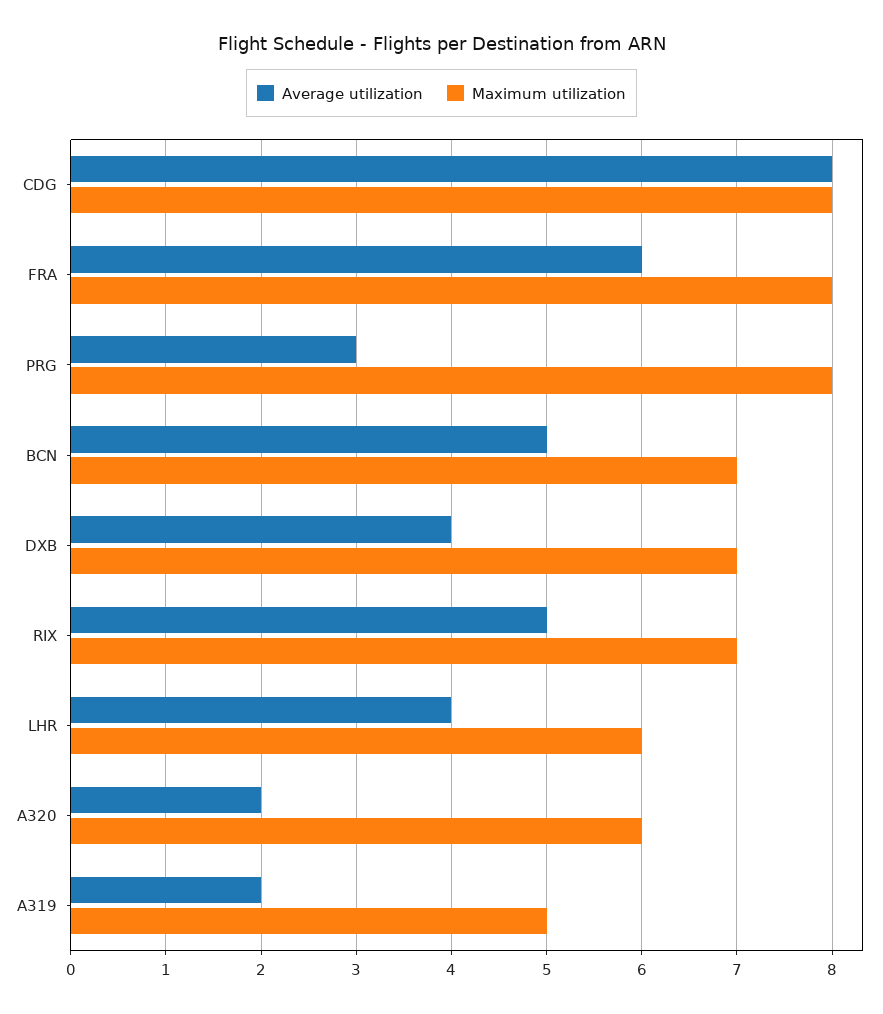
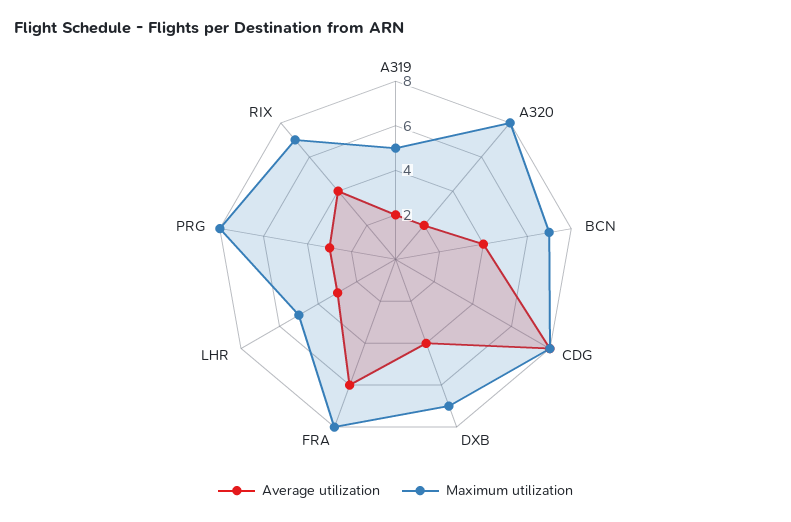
Average utilization, BCN: 5 -> 4
Average utilization, RIX: 5 -> 4
Average utilization, LHR: 4 -> 3
Maximum utilization, LHR: 6 -> 5
Maximum utilization, A320: 6 -> 8

